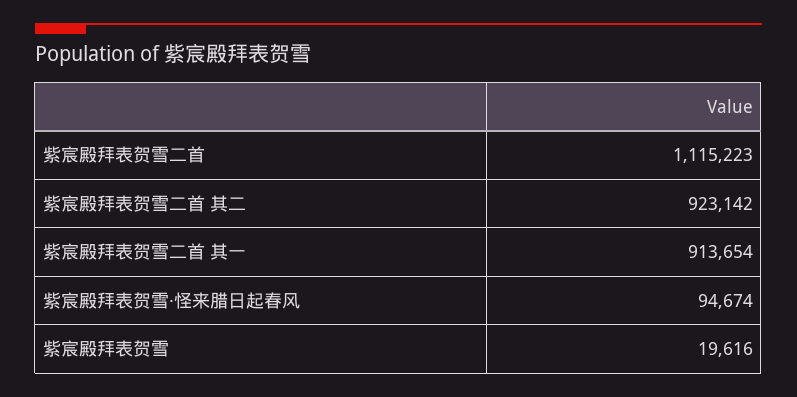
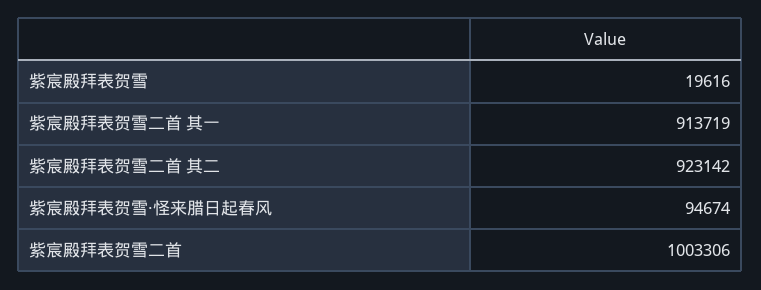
紫宸殿拜表贺雪二首: 1115223 -> 1003306
紫宸殿拜表贺雪二首 其一: 913654 -> 913719

